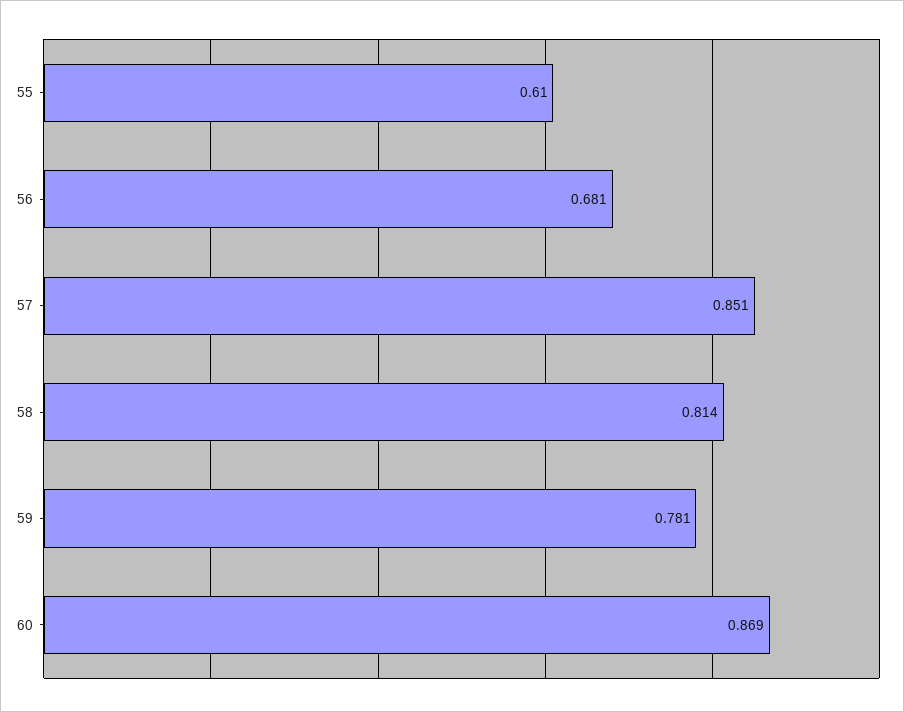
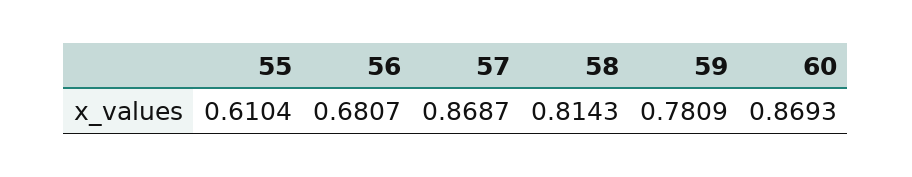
57: 0.851 -> 0.8687

